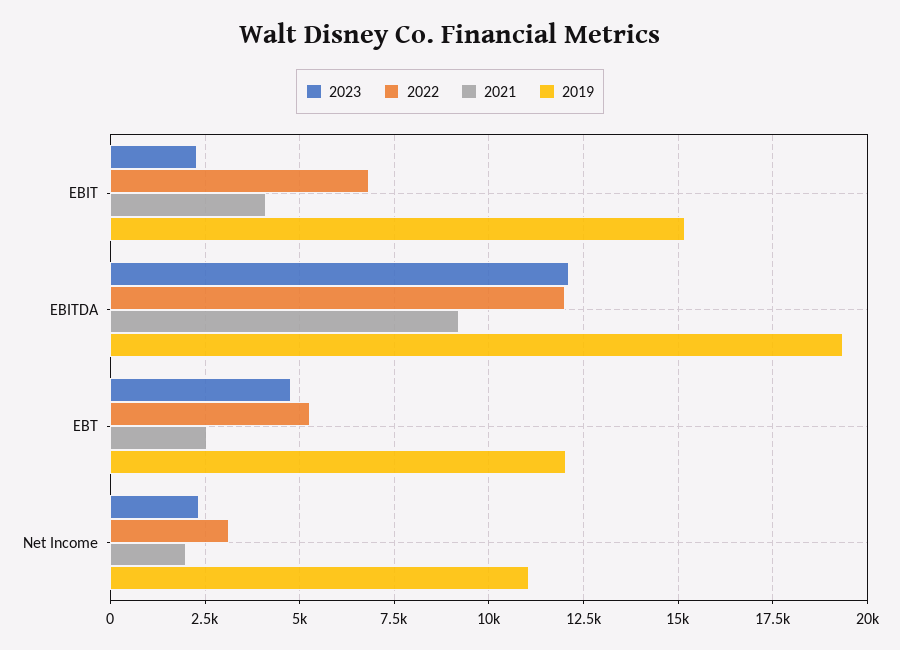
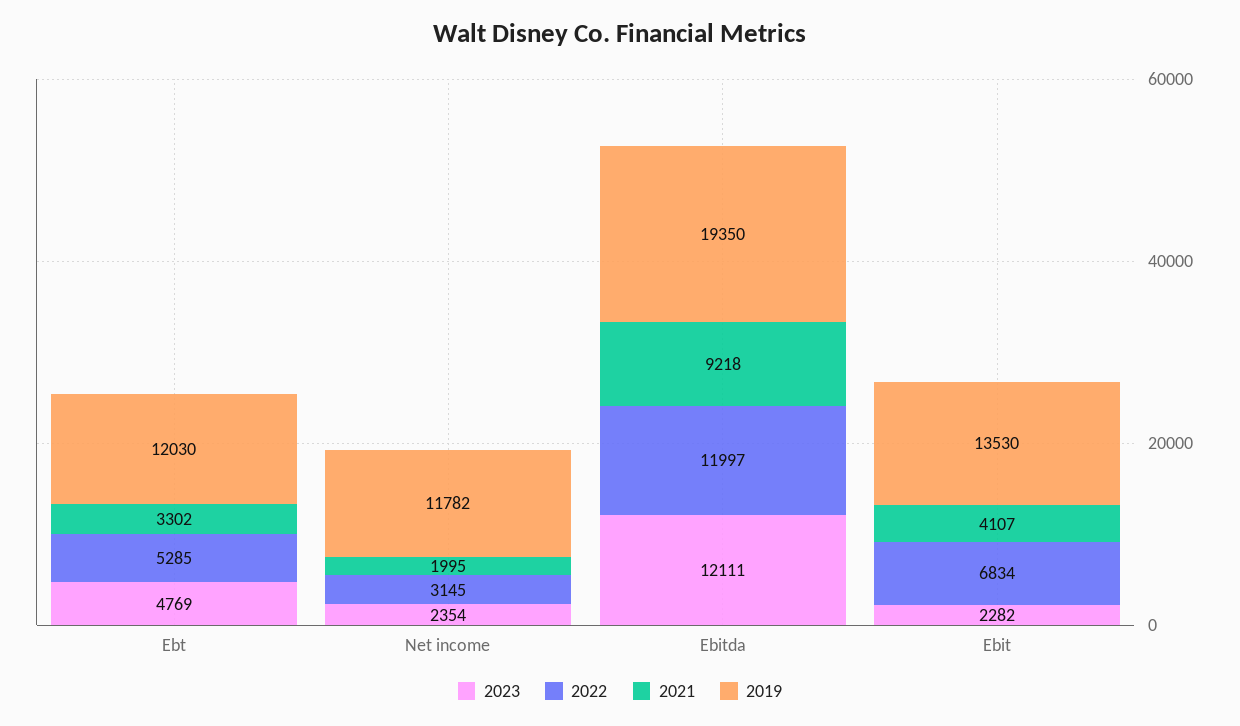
2019, EBIT: 15250 -> 13530
2021, EBT: 2500 -> 3302
2019, Net Income: 11000 -> 11782

